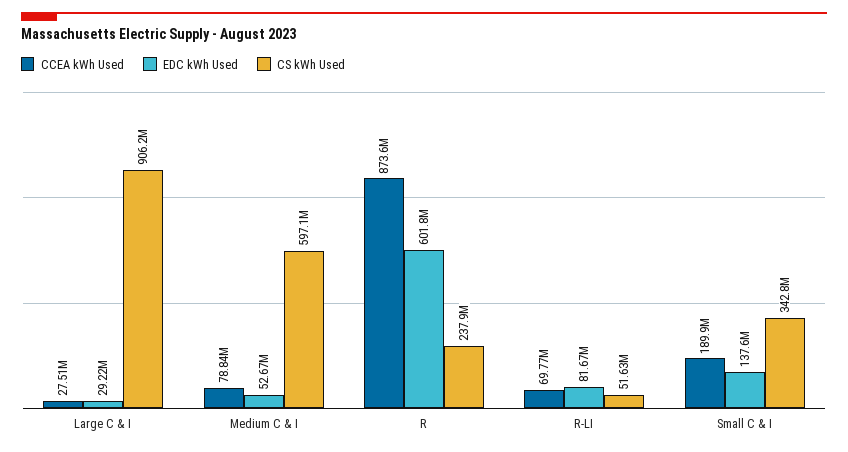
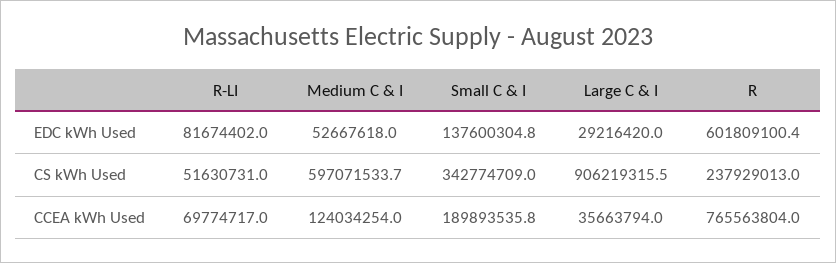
CCEA kWh Used, Large C & I: 27510000 -> 35663794
CCEA kWh Used, Medium C & I: 78840000 -> 124034254
CCEA kWh Used, R: 873600000 -> 765563804

